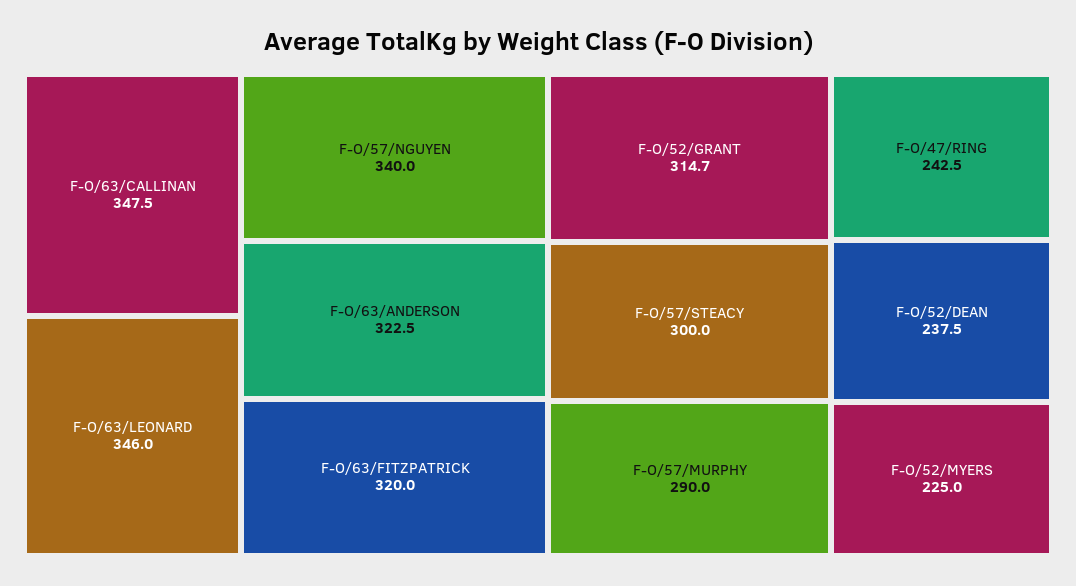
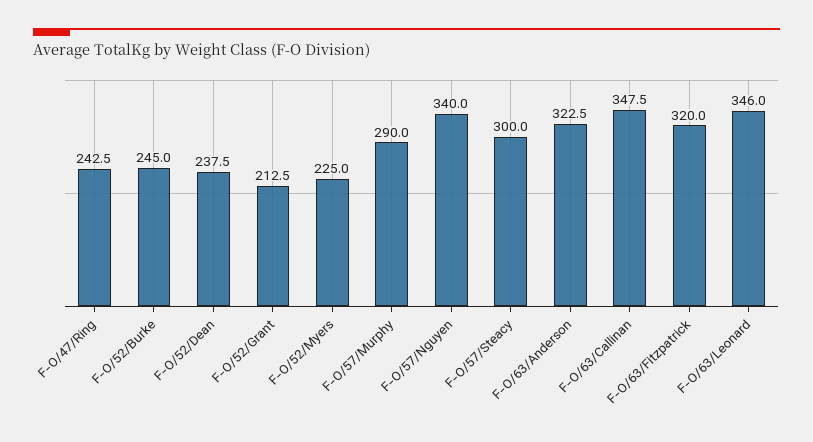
F-O/52/GRANT: 314.7 -> 212.5
F-O/52/Burke: none -> 245

